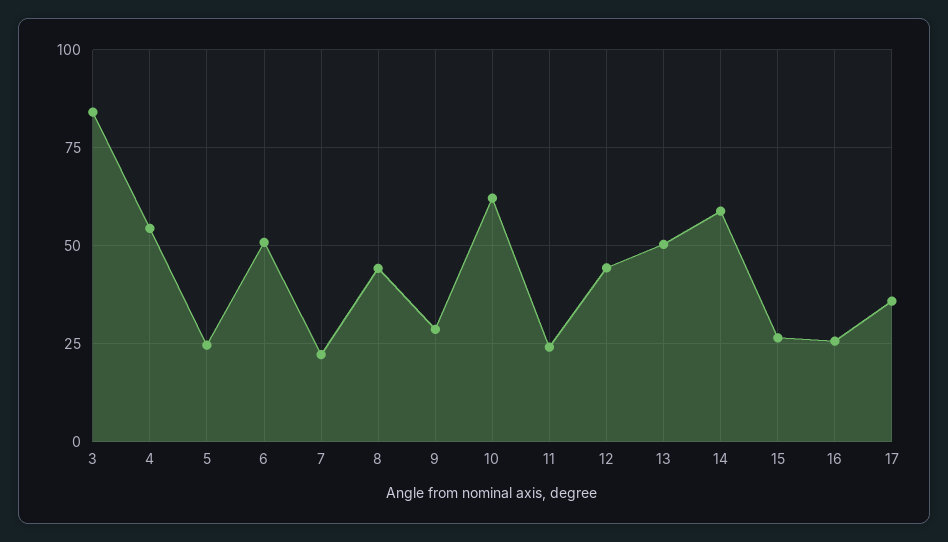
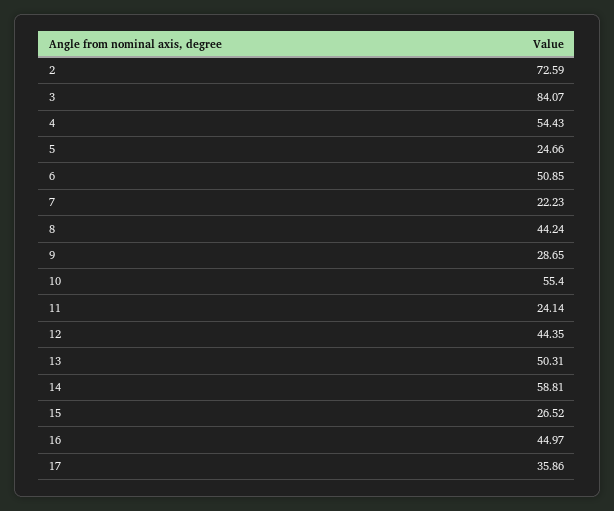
10: 62.5 -> 55.4
16: 25 -> 44.97
2: none -> 72.59

